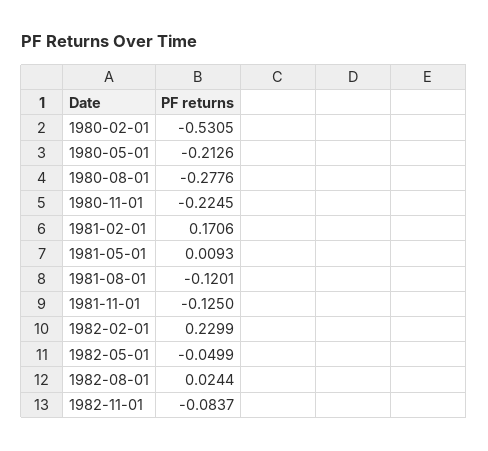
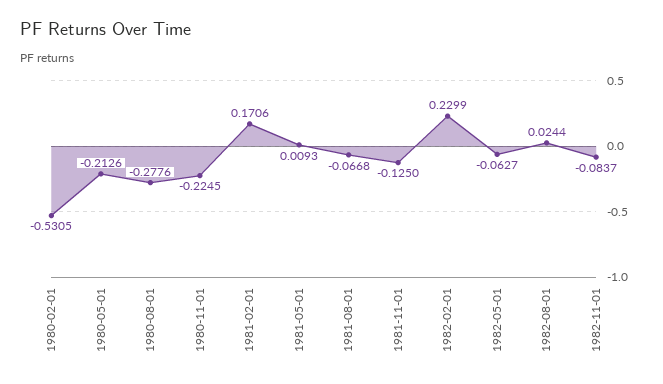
1981-08-01: -0.1201 -> -0.0668
1982-05-01: -0.0499 -> -0.0627

